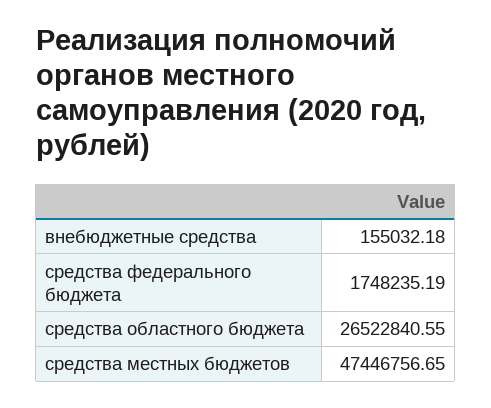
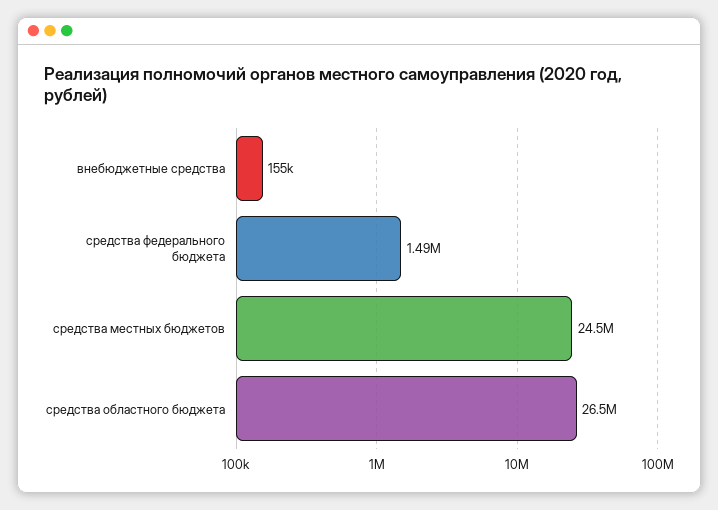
средства федерального бюджета: 1748235.19 -> 1490000
средства местных бюджетов: 47446756.65 -> 24500000

